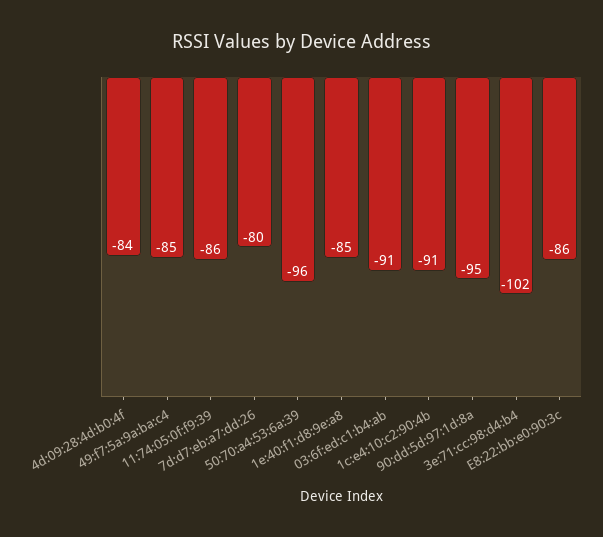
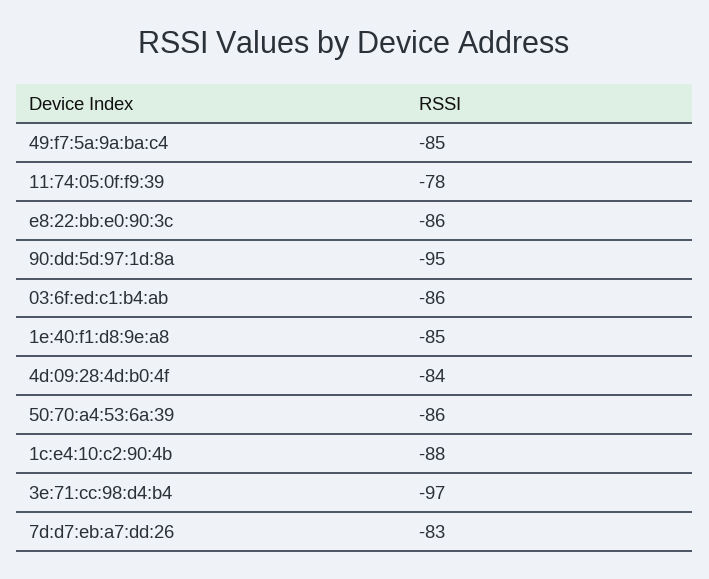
11:74:05:0f:f9:39: -86 -> -78
7d:d7:eb:a7:dd:26: -80 -> -83
50:70:a4:53:6a:39: -96 -> -86
03:6f:ed:c1:b4:ab: -91 -> -86
1c:e4:10:c2:90:4b: -91 -> -88
3e:71:cc:98:d4:b4: -102 -> -97

